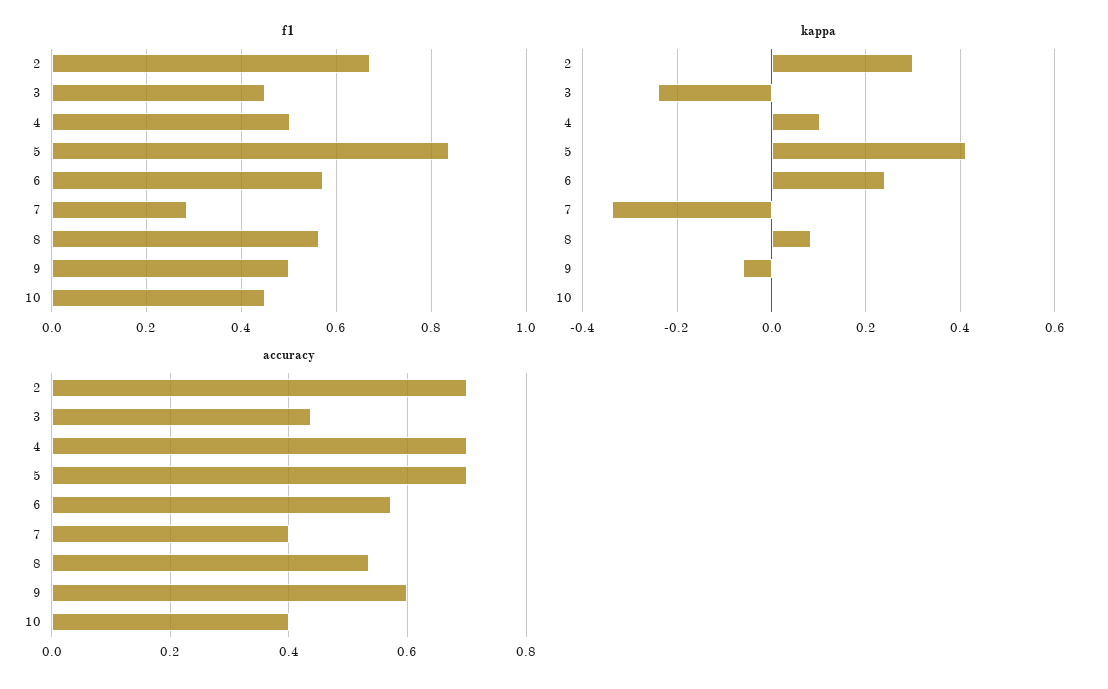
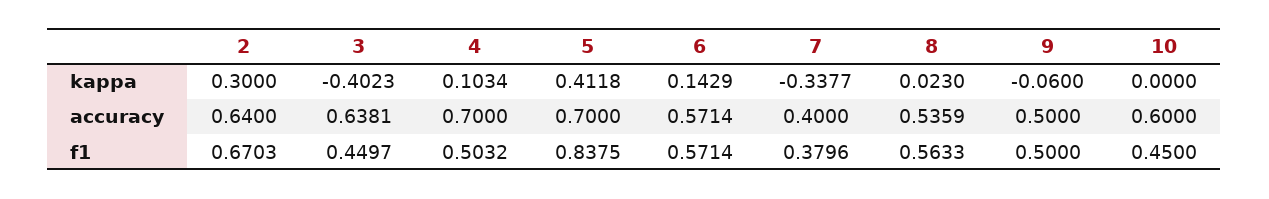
f1, 7: 0.28 -> 0.3796
kappa, 3: -0.24 -> -0.4023
kappa, 6: 0.24 -> 0.1429
kappa, 8: 0.08 -> 0.023
accuracy, 2: 0.7 -> 0.64
accuracy, 3: 0.44 -> 0.6381
accuracy, 9: 0.6 -> 0.5
accuracy, 10: 0.4 -> 0.6

